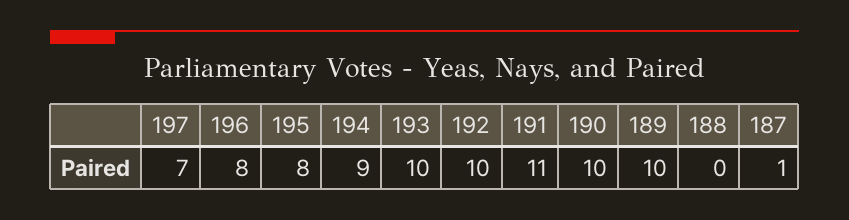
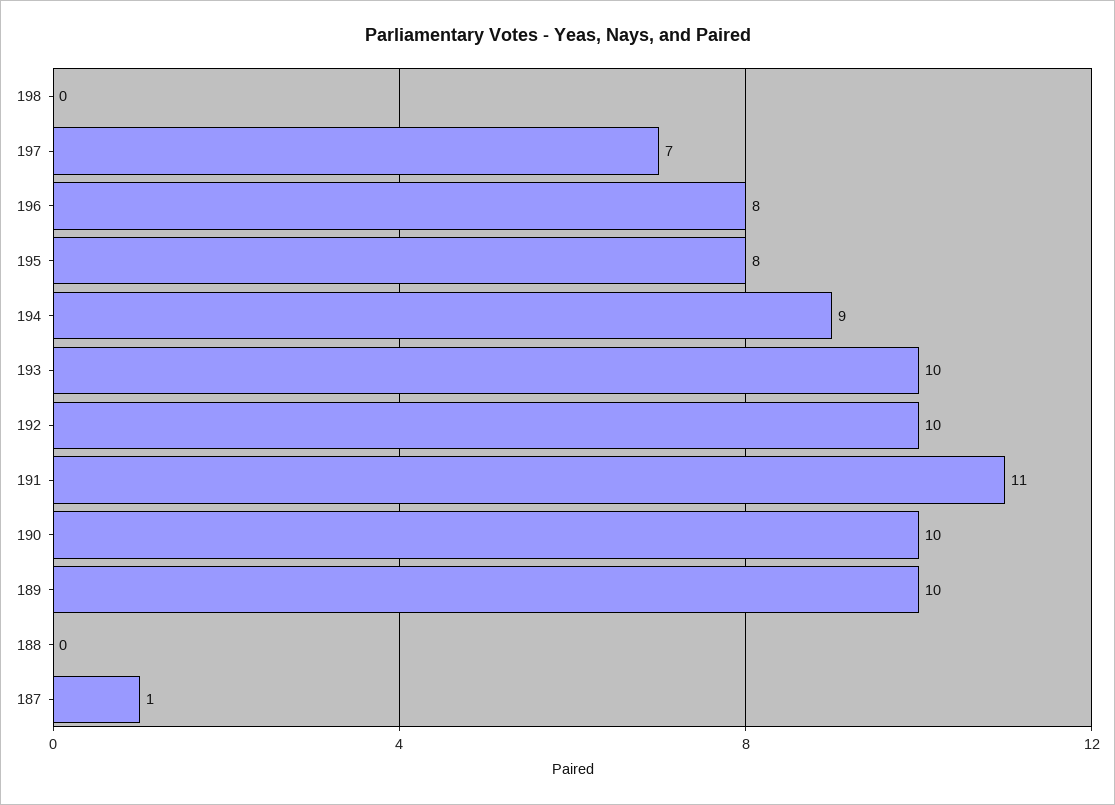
198: none -> 0

